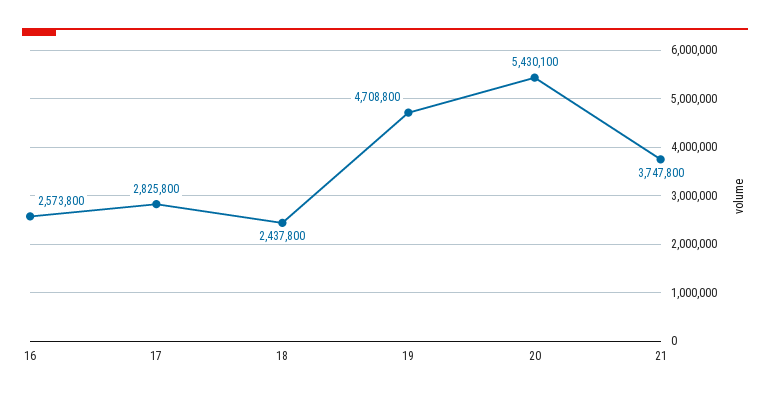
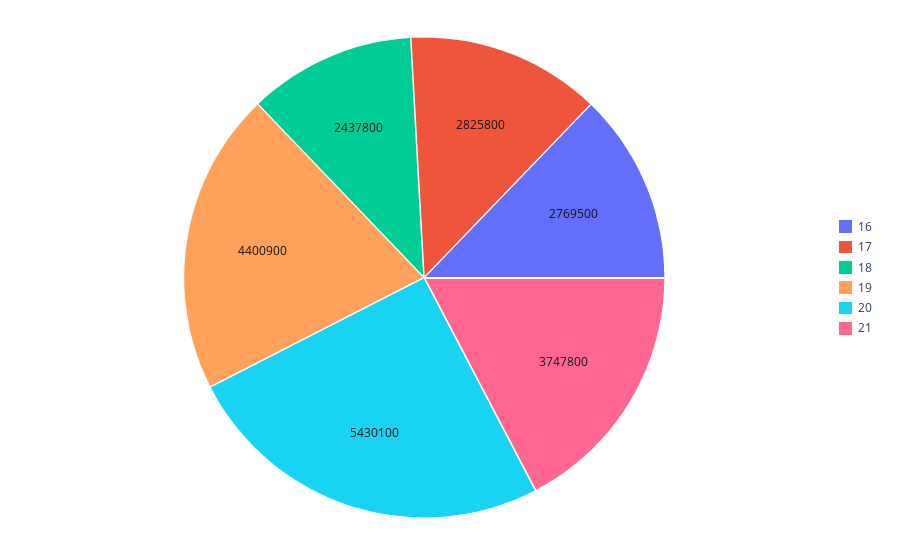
16: 2573800 -> 2769500
19: 4708800 -> 4400900

